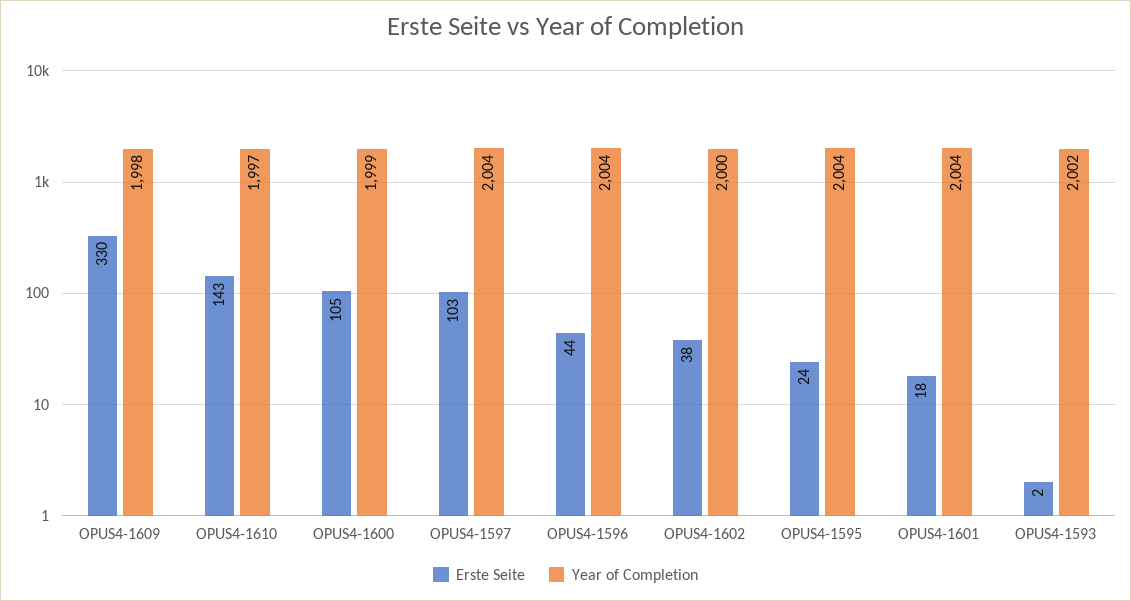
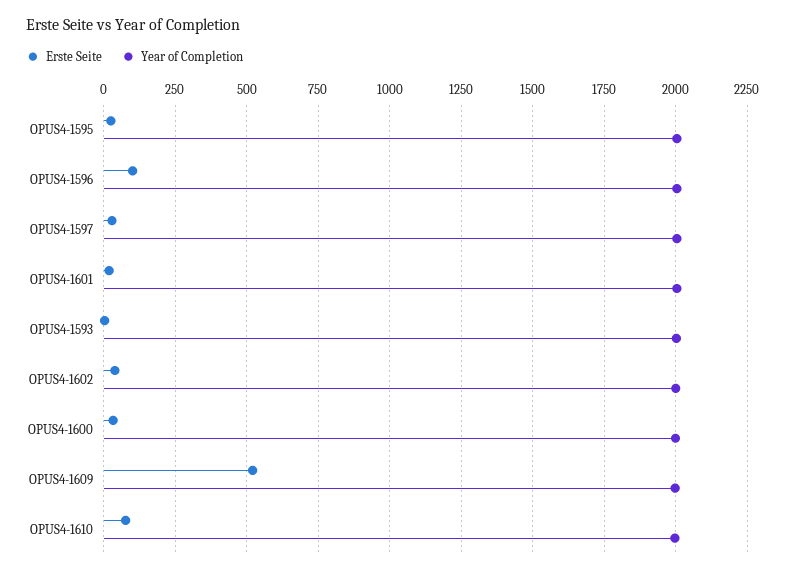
Erste Seite, OPUS4-1609: 330 -> 525
Erste Seite, OPUS4-1610: 143 -> 75
Erste Seite, OPUS4-1600: 105 -> 25
Erste Seite, OPUS4-1597: 103 -> 25
Erste Seite, OPUS4-1596: 44 -> 100

